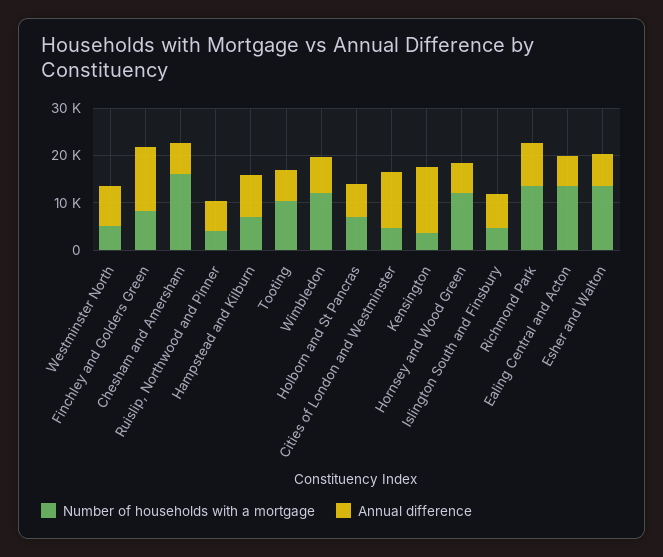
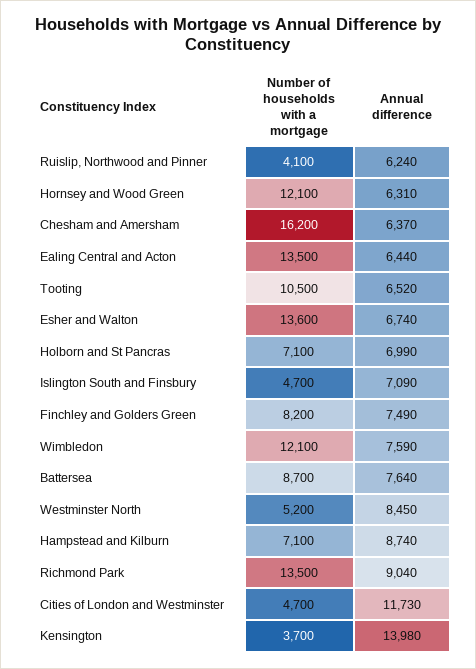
Annual difference, Finchley and Golders Green: 14000 -> 7490
Number of households with a mortgage, Battersea: none -> 8700
Annual difference, Battersea: none -> 7640

